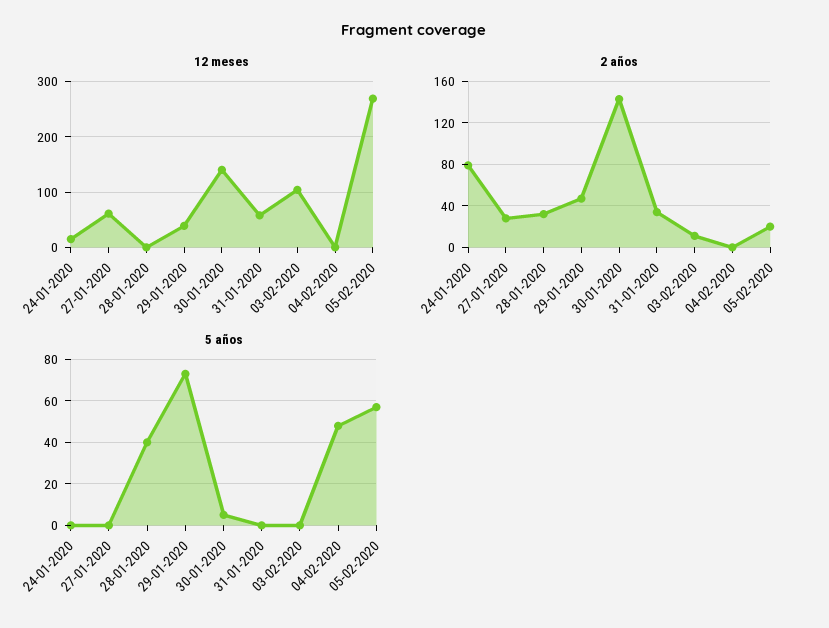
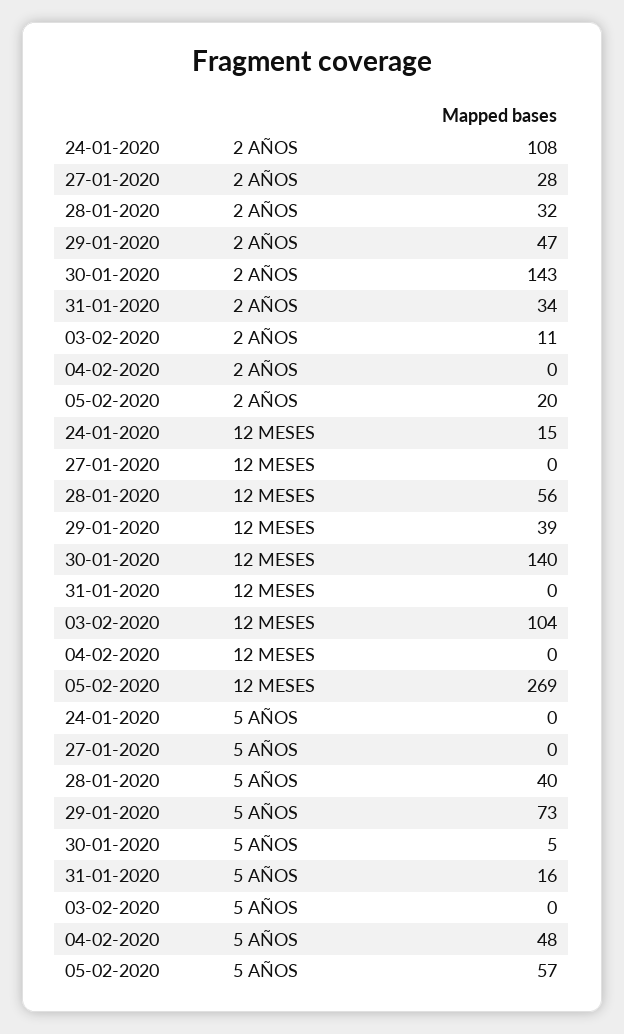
12 meses, 27-01-2020: 60 -> 0
12 meses, 28-01-2020: 0 -> 56
12 meses, 31-01-2020: 60 -> 0
2 años, 24-01-2020: 80 -> 108
5 años, 31-01-2020: 0 -> 16

